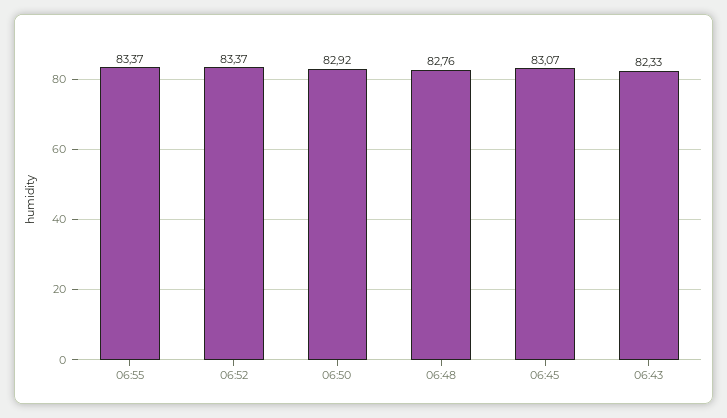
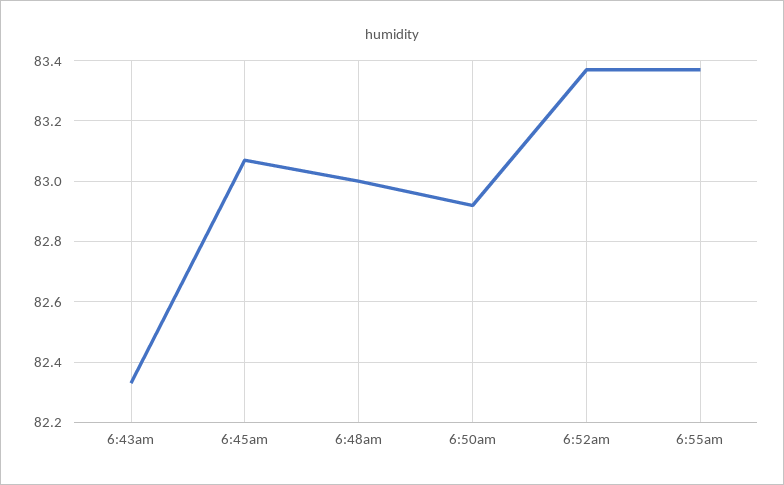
06:48: 82.76 -> 83

